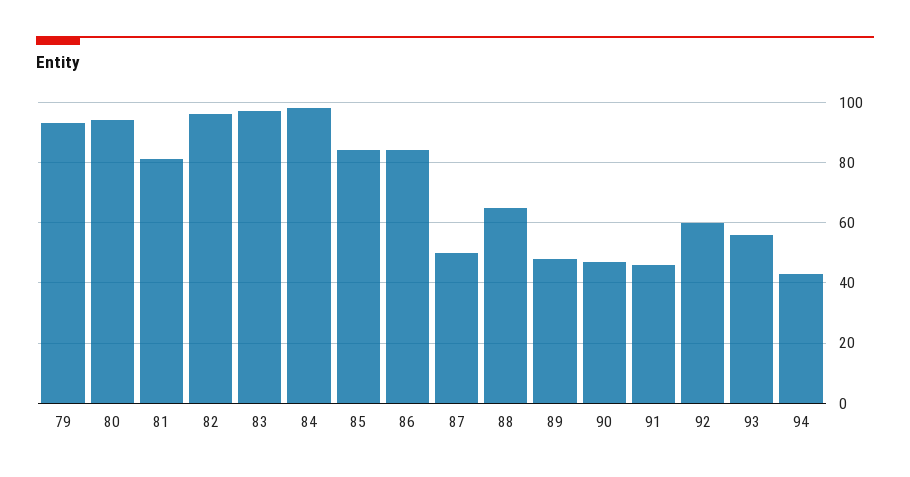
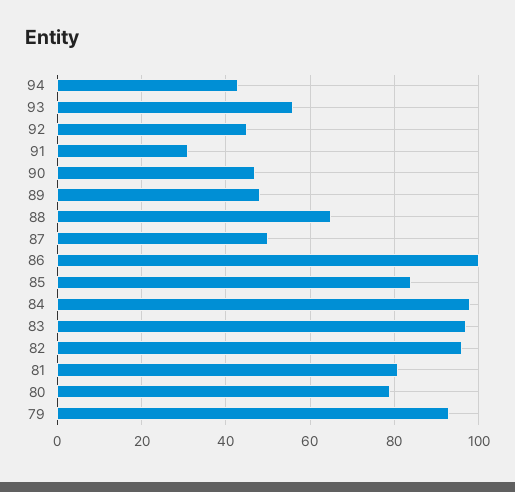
80: 95 -> 80
86: 85 -> 100
91: 45 -> 30
92: 60 -> 45

